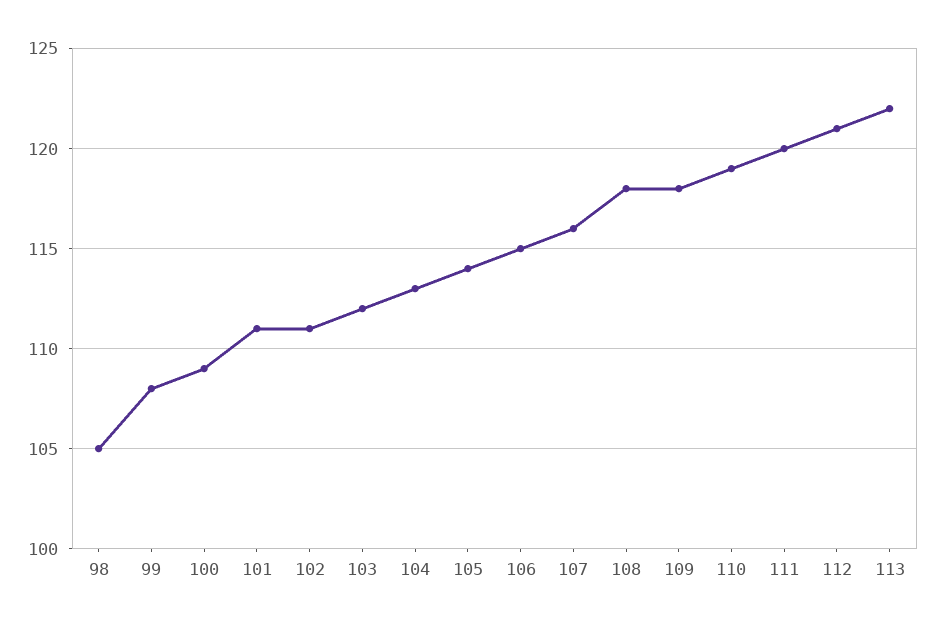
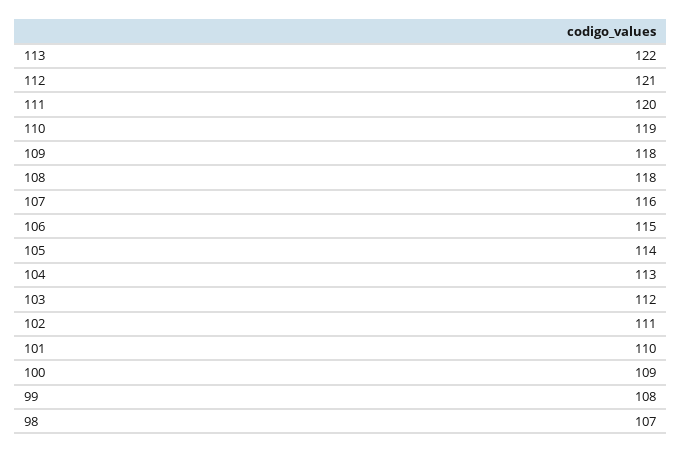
98: 105 -> 107
101: 111 -> 110

